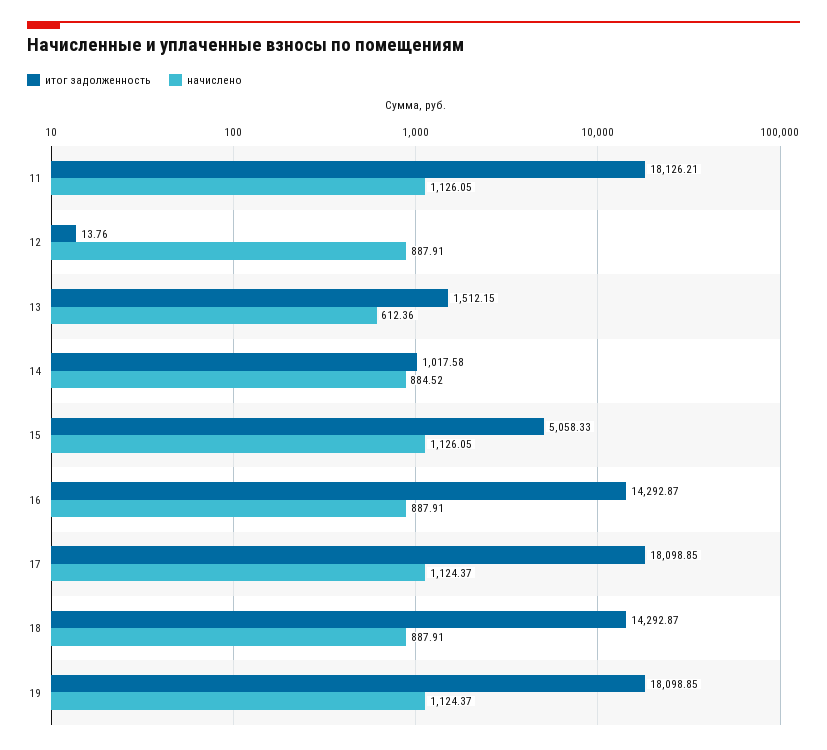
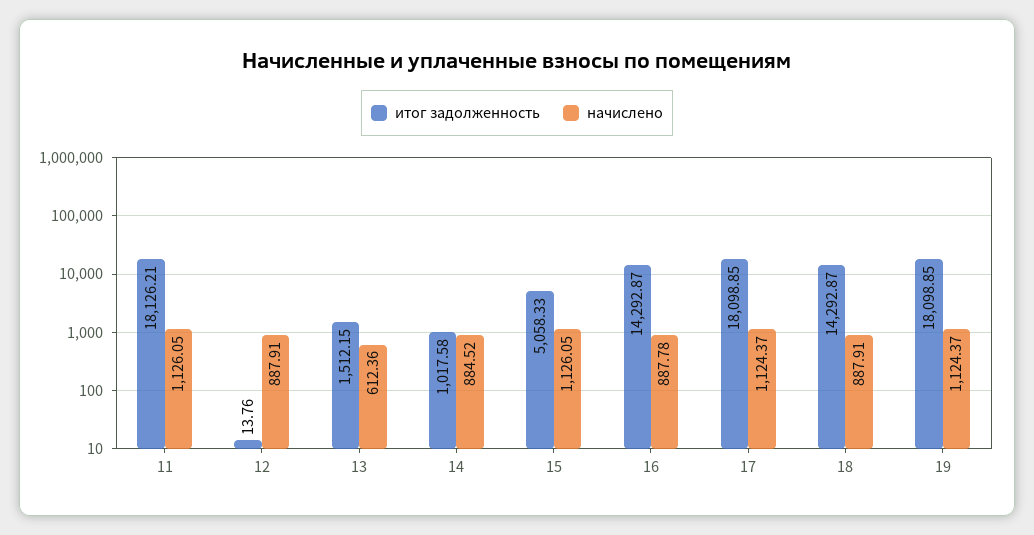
начислено, 16: 887.91 -> 887.78

